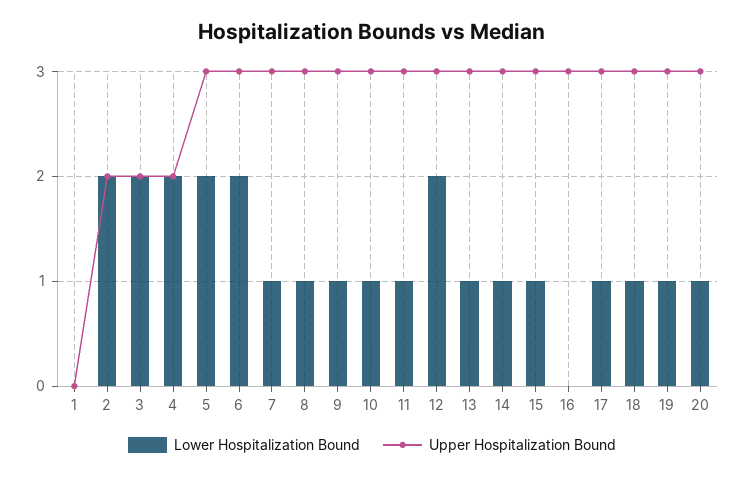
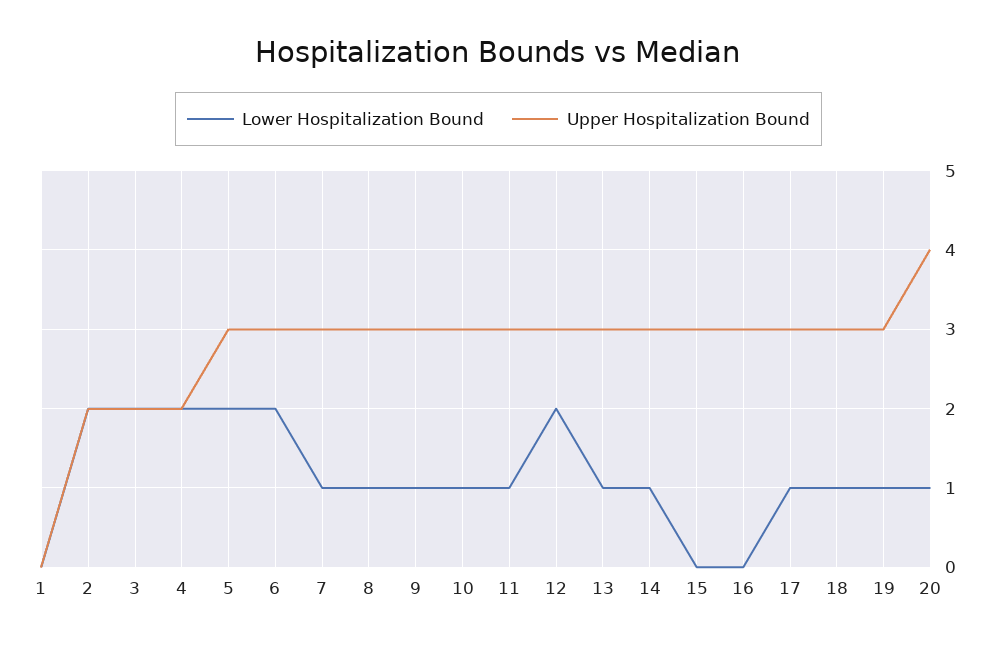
Lower Hospitalization Bound, 15: 1 -> 0
Upper Hospitalization Bound, 20: 3 -> 4

